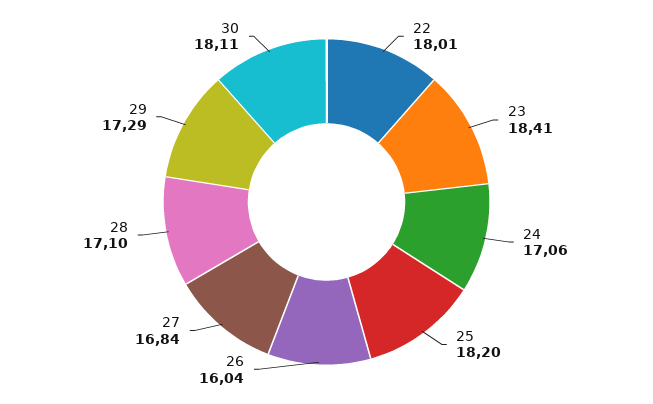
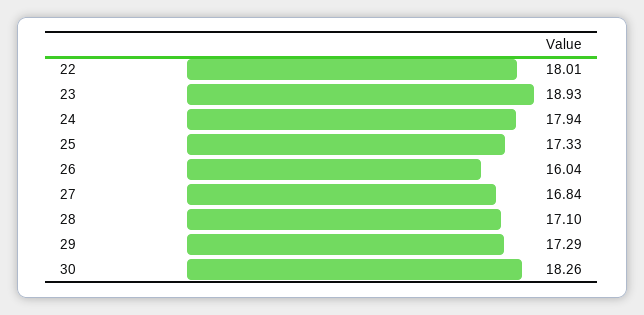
23: 18.41 -> 18.93
24: 17.06 -> 17.94
25: 18.2 -> 17.33
30: 18.11 -> 18.26

